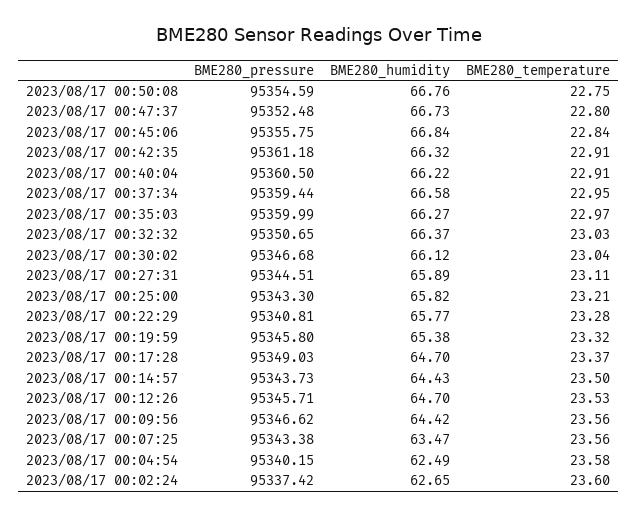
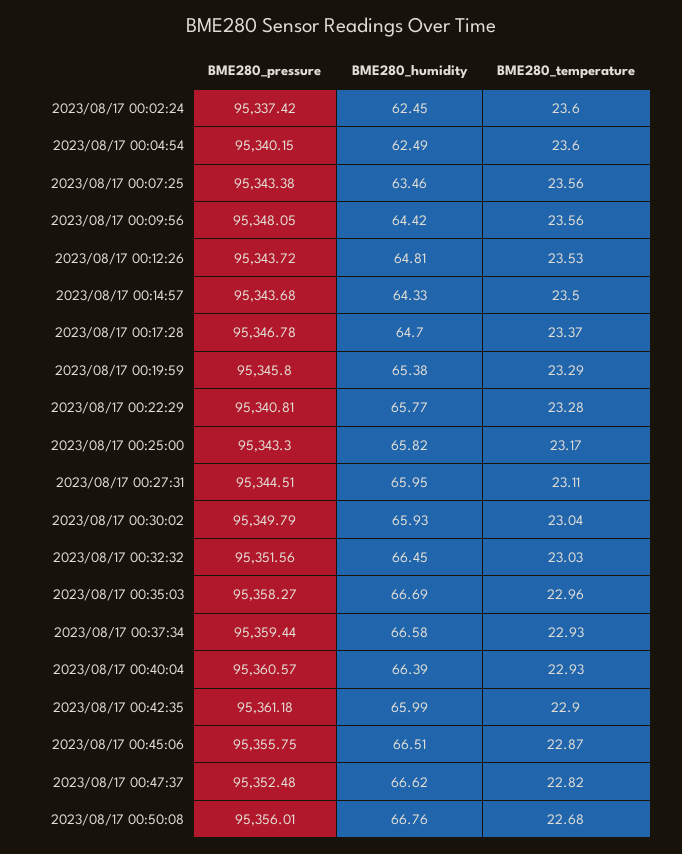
BME280_pressure, 2023/08/17 00:50:08: 95354.59 -> 95356.01
BME280_temperature, 2023/08/17 00:50:08: 22.75 -> 22.68
BME280_humidity, 2023/08/17 00:47:37: 66.73 -> 66.62
BME280_temperature, 2023/08/17 00:47:37: 22.8 -> 22.82
BME280_humidity, 2023/08/17 00:45:06: 66.84 -> 66.51
BME280_temperature, 2023/08/17 00:45:06: 22.84 -> 22.87
BME280_humidity, 2023/08/17 00:42:35: 66.32 -> 65.99
BME280_temperature, 2023/08/17 00:42:35: 22.91 -> 22.9
BME280_pressure, 2023/08/17 00:40:04: 95360.5 -> 95360.57
BME280_humidity, 2023/08/17 00:40:04: 66.22 -> 66.39
BME280_temperature, 2023/08/17 00:40:04: 22.91 -> 22.93
BME280_temperature, 2023/08/17 00:37:34: 22.95 -> 22.93
BME280_pressure, 2023/08/17 00:35:03: 95359.99 -> 95358.27
BME280_humidity, 2023/08/17 00:35:03: 66.27 -> 66.69
BME280_temperature, 2023/08/17 00:35:03: 22.97 -> 22.96
BME280_pressure, 2023/08/17 00:32:32: 95350.65 -> 95351.56
BME280_humidity, 2023/08/17 00:32:32: 66.37 -> 66.45
BME280_pressure, 2023/08/17 00:30:02: 95346.68 -> 95349.79
BME280_humidity, 2023/08/17 00:30:02: 66.12 -> 65.93
BME280_humidity, 2023/08/17 00:27:31: 65.89 -> 65.95
BME280_temperature, 2023/08/17 00:25:00: 23.21 -> 23.17
BME280_temperature, 2023/08/17 00:19:59: 23.32 -> 23.29
BME280_pressure, 2023/08/17 00:17:28: 95349.03 -> 95346.78
BME280_pressure, 2023/08/17 00:14:57: 95343.73 -> 95343.68
BME280_humidity, 2023/08/17 00:14:57: 64.43 -> 64.33
BME280_pressure, 2023/08/17 00:12:26: 95345.71 -> 95343.72
BME280_humidity, 2023/08/17 00:12:26: 64.7 -> 64.81
BME280_pressure, 2023/08/17 00:09:56: 95346.62 -> 95348.05
BME280_humidity, 2023/08/17 00:07:25: 63.47 -> 63.46
BME280_temperature, 2023/08/17 00:04:54: 23.58 -> 23.6
BME280_humidity, 2023/08/17 00:02:24: 62.65 -> 62.45

